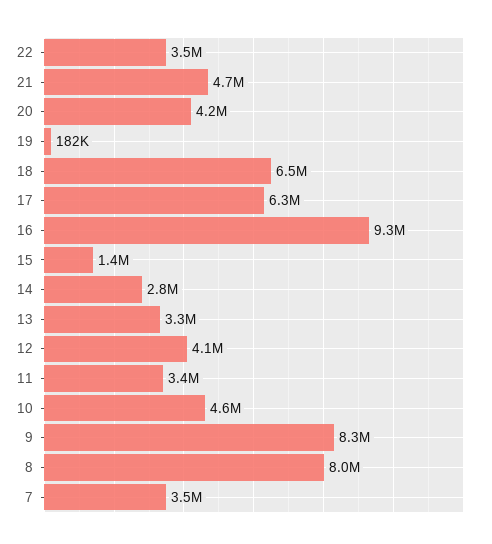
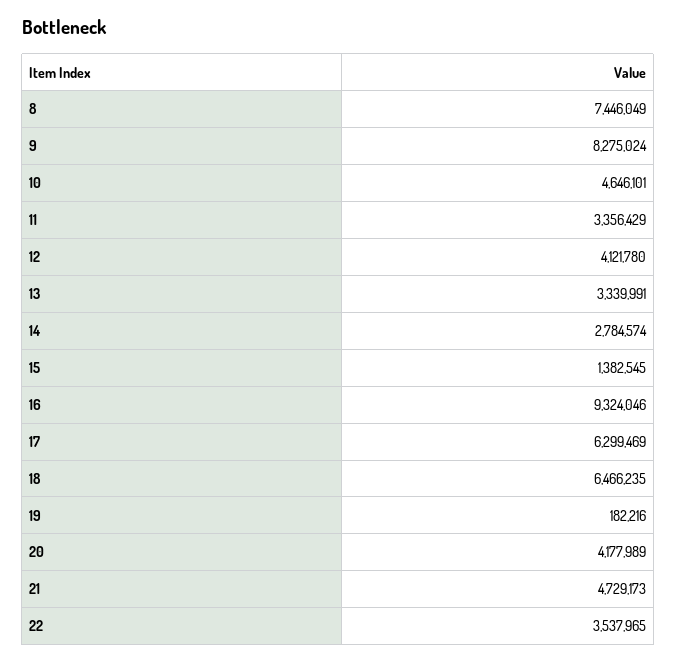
8: 8000000 -> 7446049
7: 3500000 -> none

